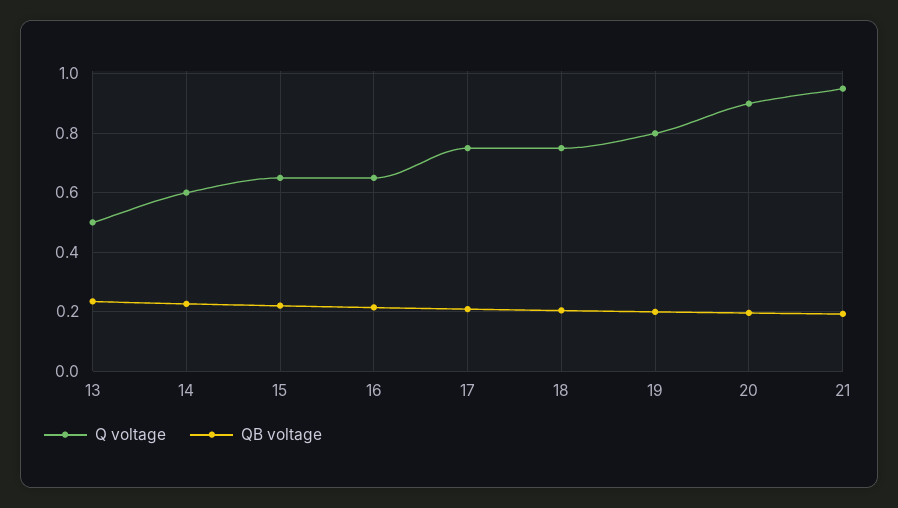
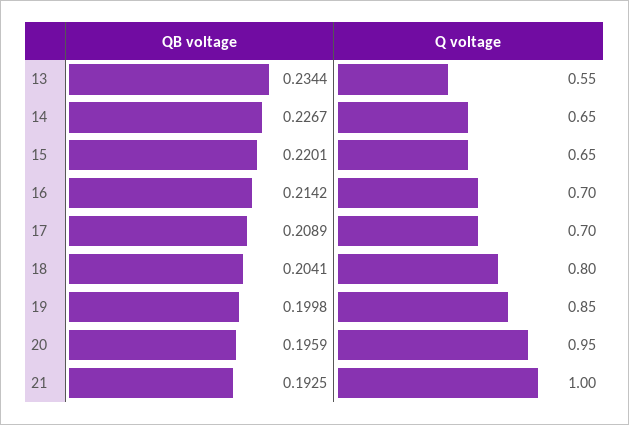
Q voltage, 13: 0.5 -> 0.55
Q voltage, 14: 0.6 -> 0.65
Q voltage, 16: 0.65 -> 0.7
Q voltage, 17: 0.75 -> 0.7
Q voltage, 18: 0.75 -> 0.8
Q voltage, 19: 0.8 -> 0.85
Q voltage, 20: 0.9 -> 0.95
Q voltage, 21: 0.95 -> 1

